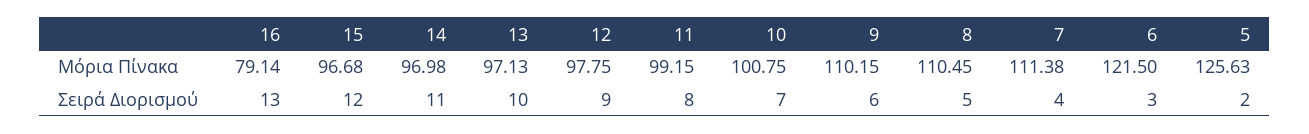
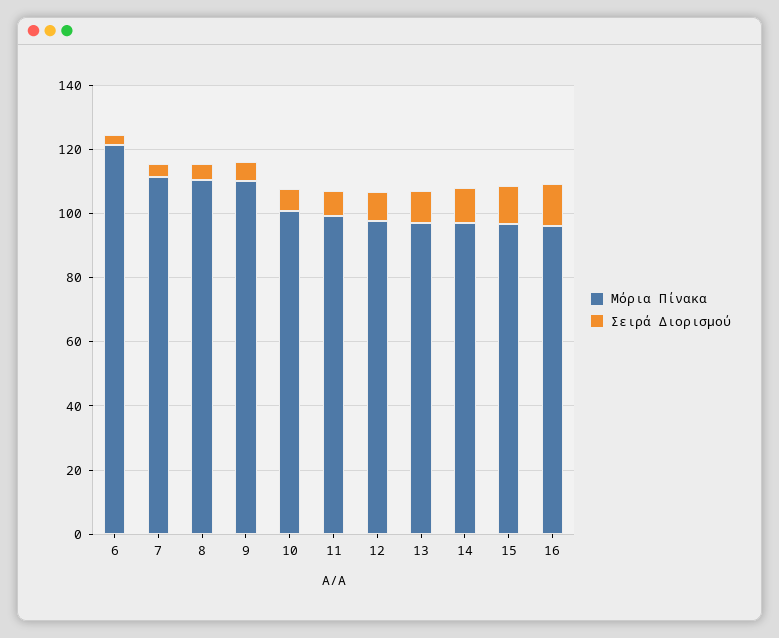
Μόρια Πίνακα, 16: 79.14 -> 95
Μόρια Πίνακα, 5: 125.63 -> none
Σειρά Διορισμού, 5: 2 -> none

